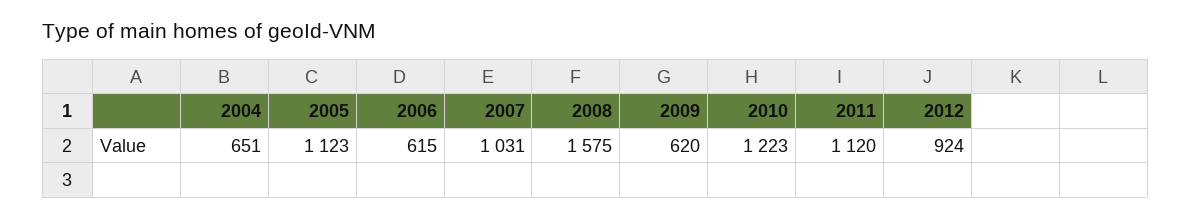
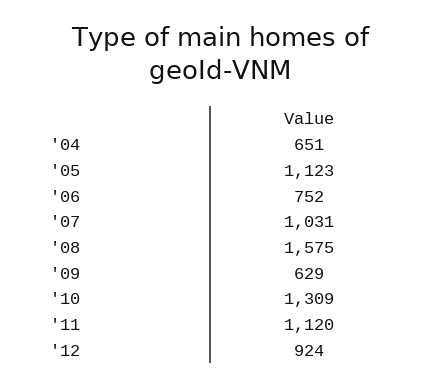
2006: 615 -> 752
2009: 620 -> 629
2010: 1223 -> 1309

